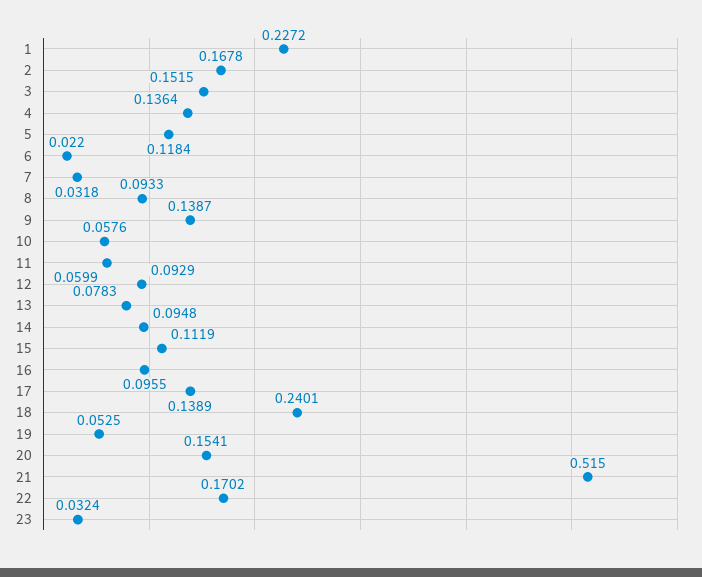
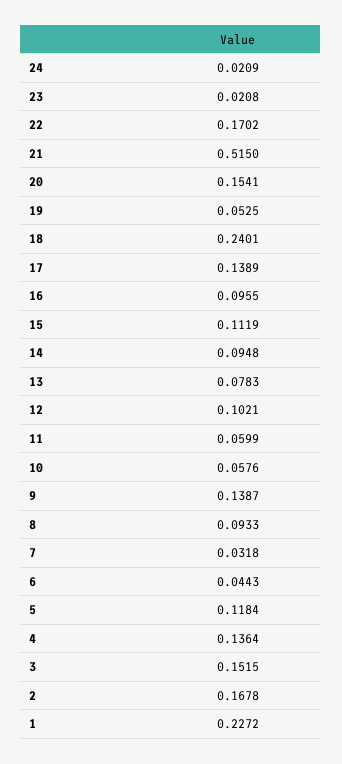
6: 0.022 -> 0.0443
12: 0.0929 -> 0.1021
23: 0.0324 -> 0.0208
24: none -> 0.0209

